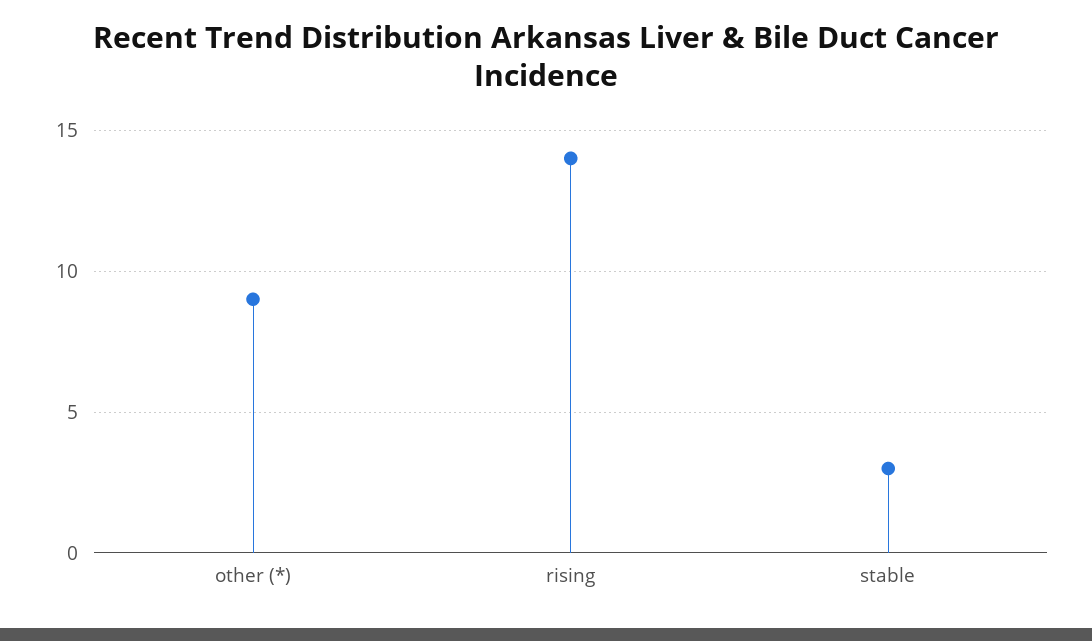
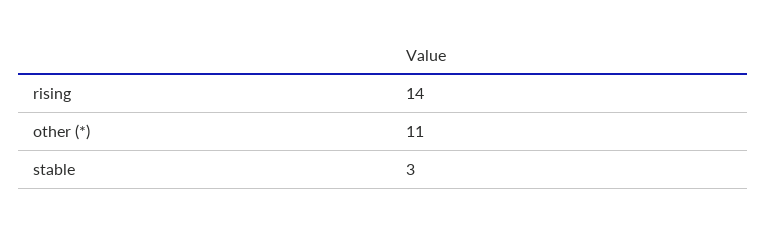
other (*): 9 -> 11

